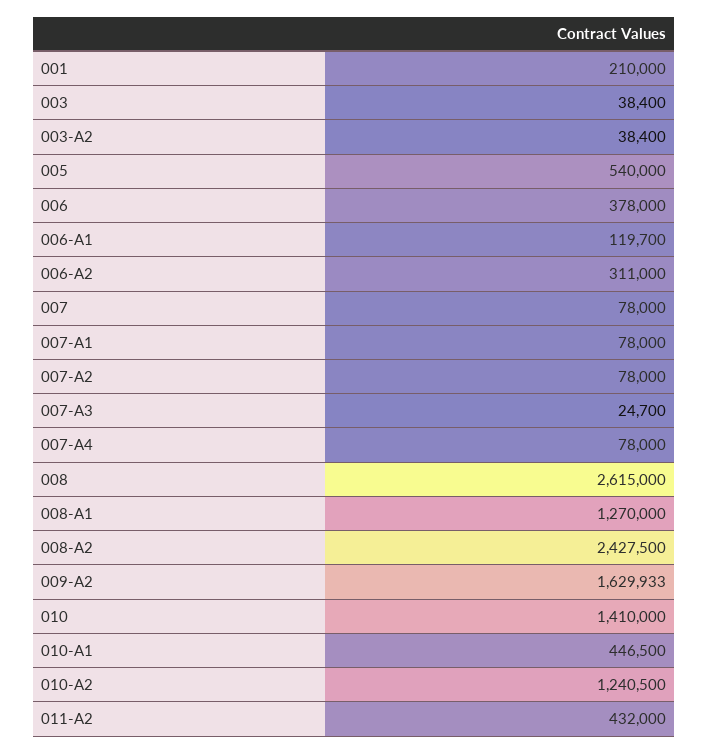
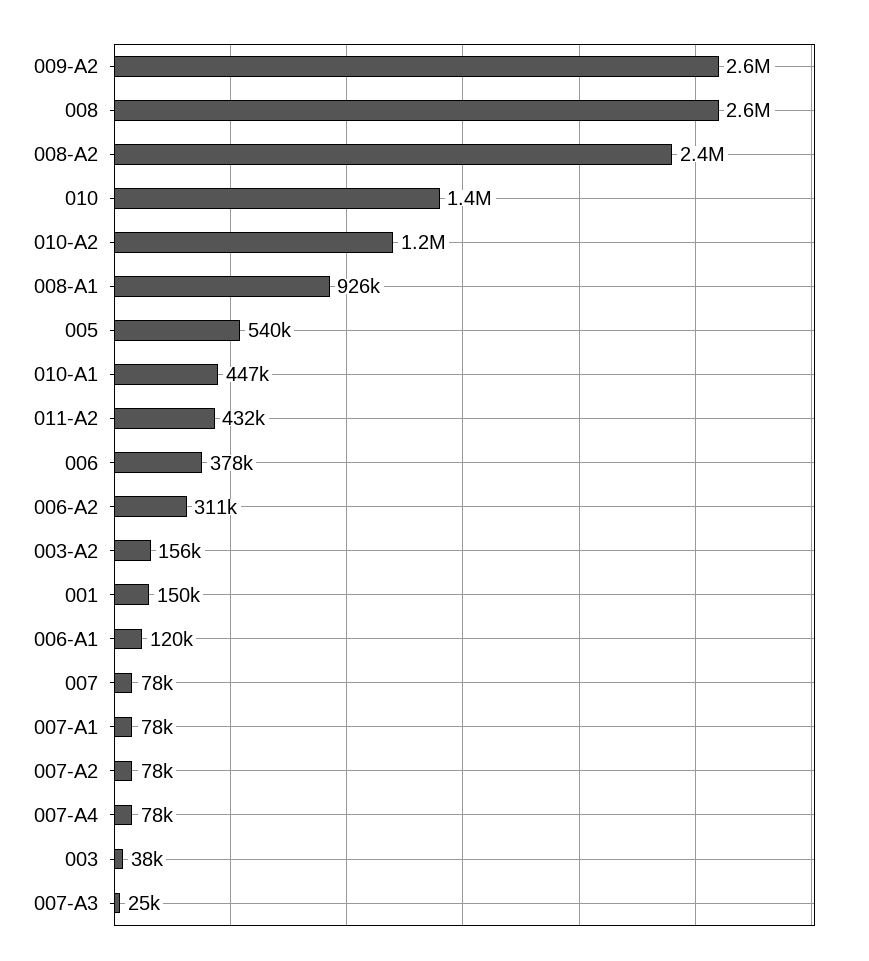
001: 210000 -> 150000
003-A2: 38400 -> 156000
008-A1: 1270000 -> 926000
009-A2: 1629933 -> 2600000

